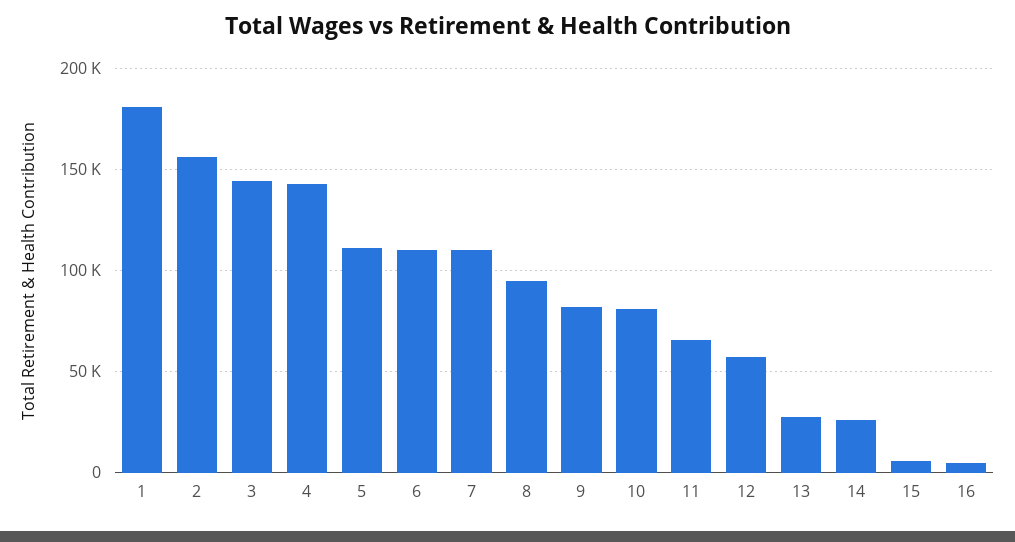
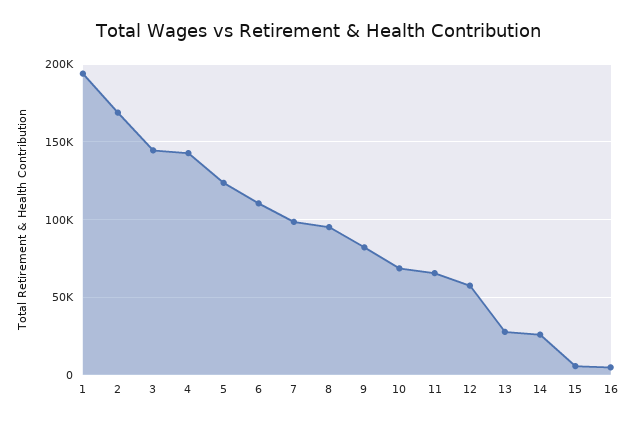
1: 180000 -> 195000
2: 155000 -> 170000
5: 110000 -> 125000
7: 110000 -> 100000
10: 80000 -> 70000

